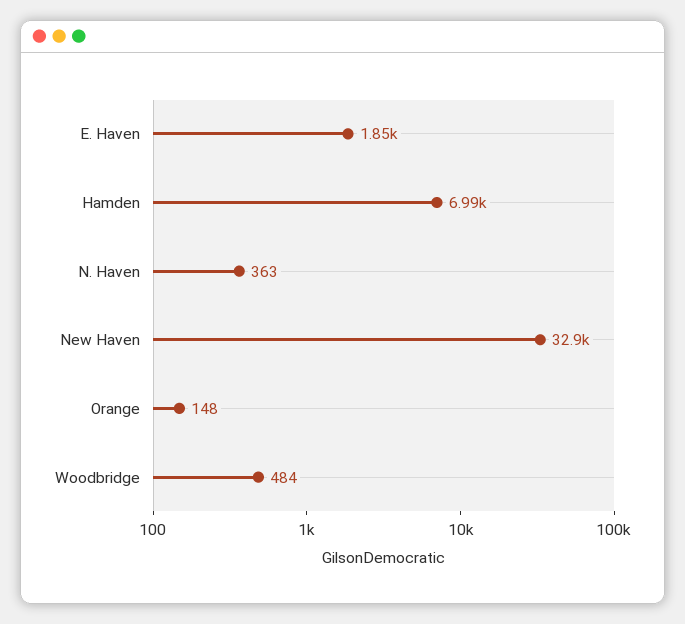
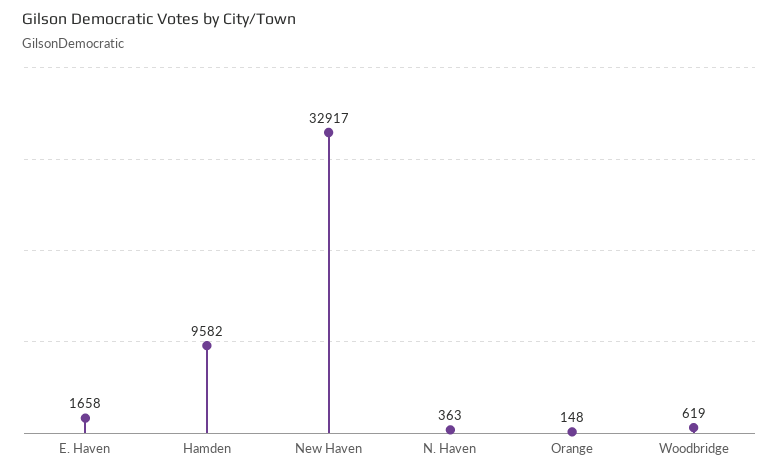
E. Haven: 1850 -> 1658
Hamden: 6990 -> 9582
Woodbridge: 484 -> 619

